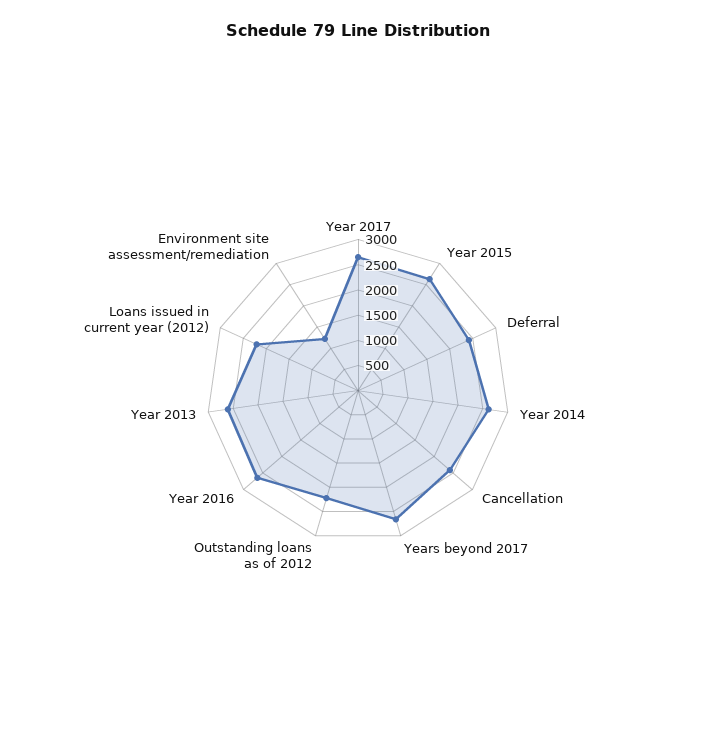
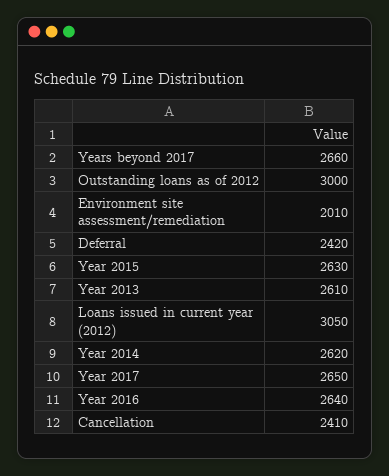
Outstanding loans as of 2012: 2250 -> 3000
Loans issued in current year (2012): 2250 -> 3050
Environment site assessment/remediation: 1250 -> 2010

